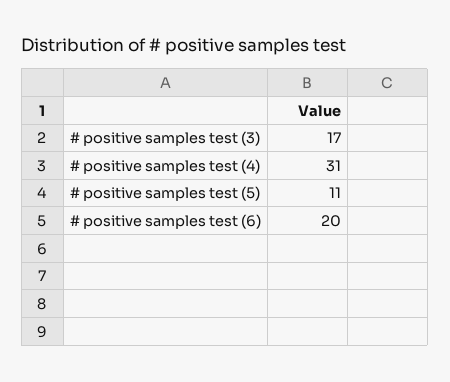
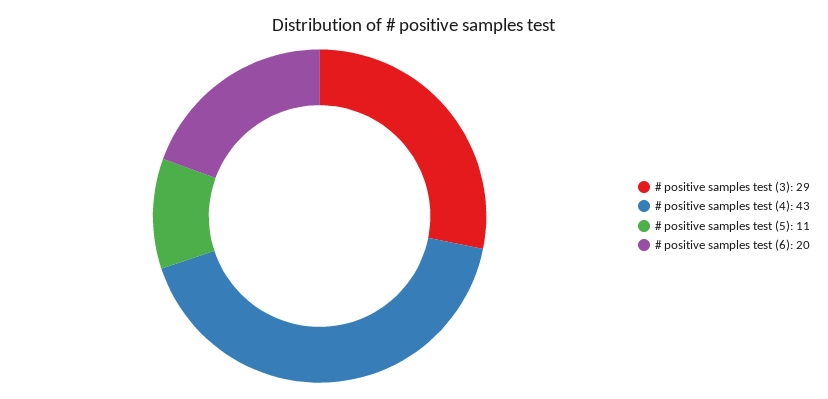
# positive samples test (3): 17 -> 29
# positive samples test (4): 31 -> 43

